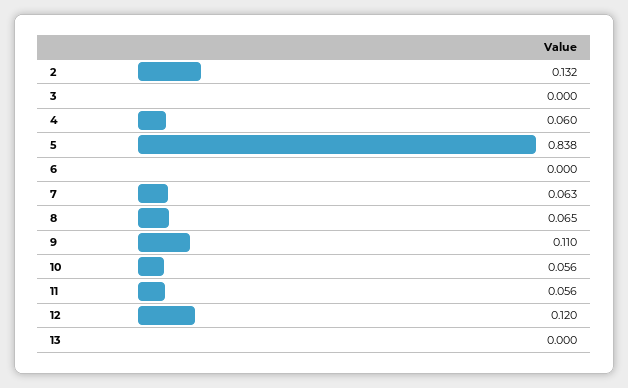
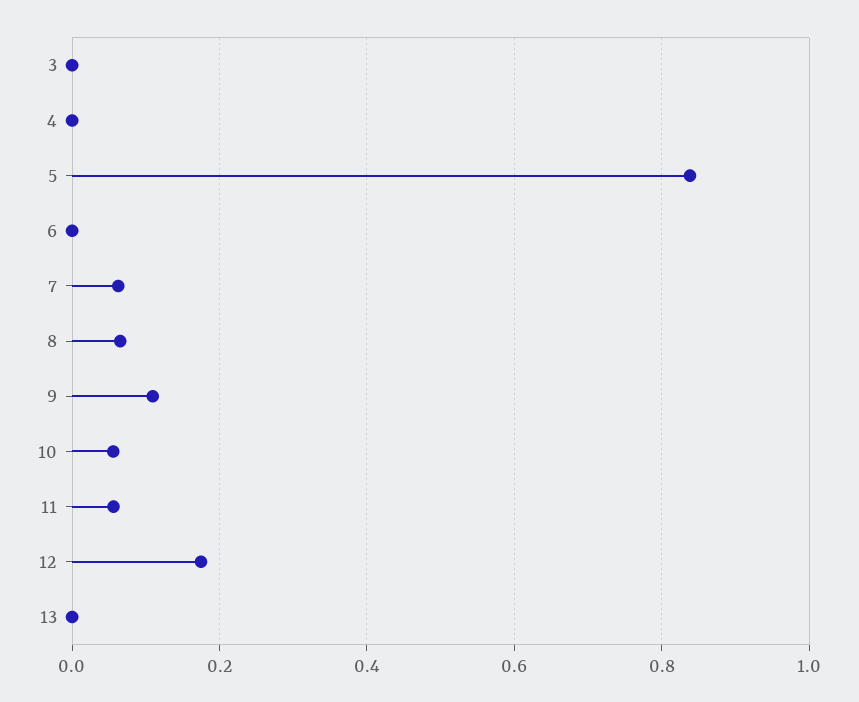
2: 0.132 -> none
4: 0.06 -> 0
12: 0.12 -> 0.18

